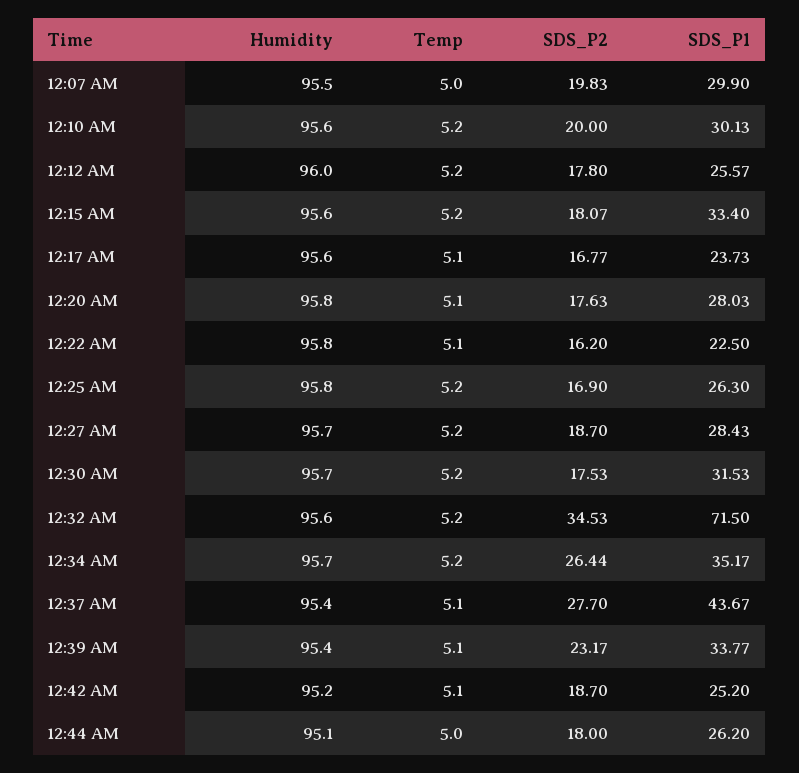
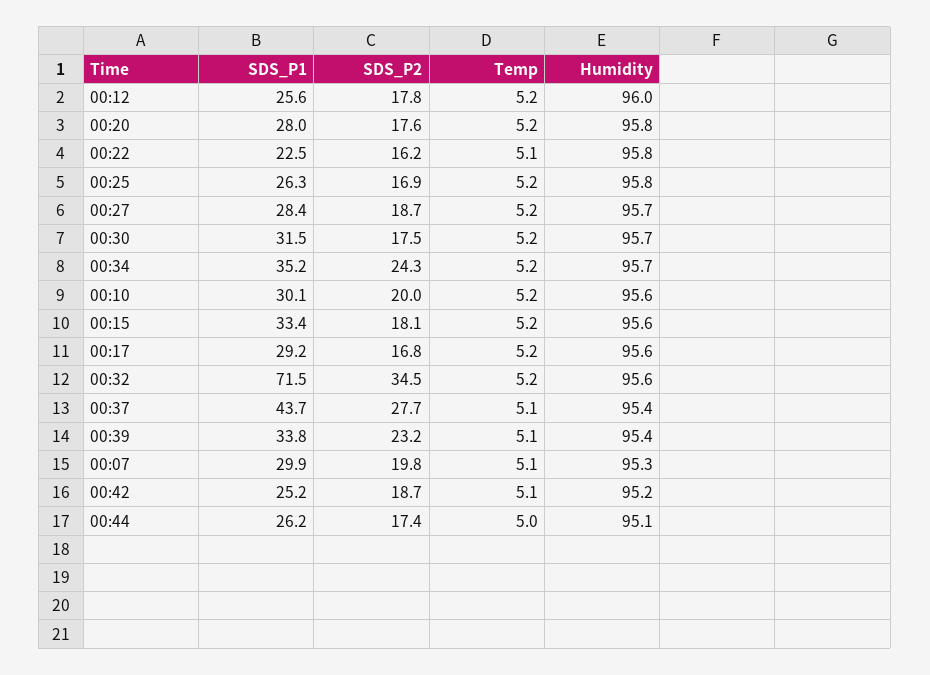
Humidity, 12:07 AM: 95.5 -> 95.3
Temp, 12:07 AM: 5 -> 5.1
Temp, 12:17 AM: 5.1 -> 5.2
SDS_P1, 12:17 AM: 23.73 -> 29.2
Temp, 12:20 AM: 5.1 -> 5.2
SDS_P2, 12:34 AM: 26.44 -> 24.3
SDS_P2, 12:44 AM: 18 -> 17.4

